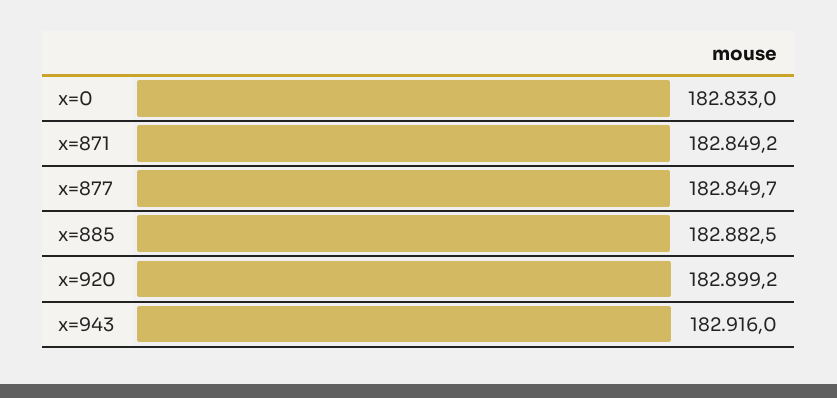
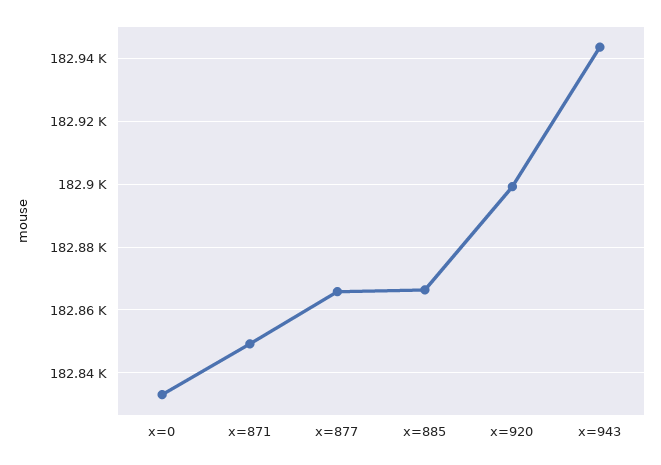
x=877: 182849.7 -> 182866
x=885: 182882.5 -> 182866
x=943: 182916 -> 182944

